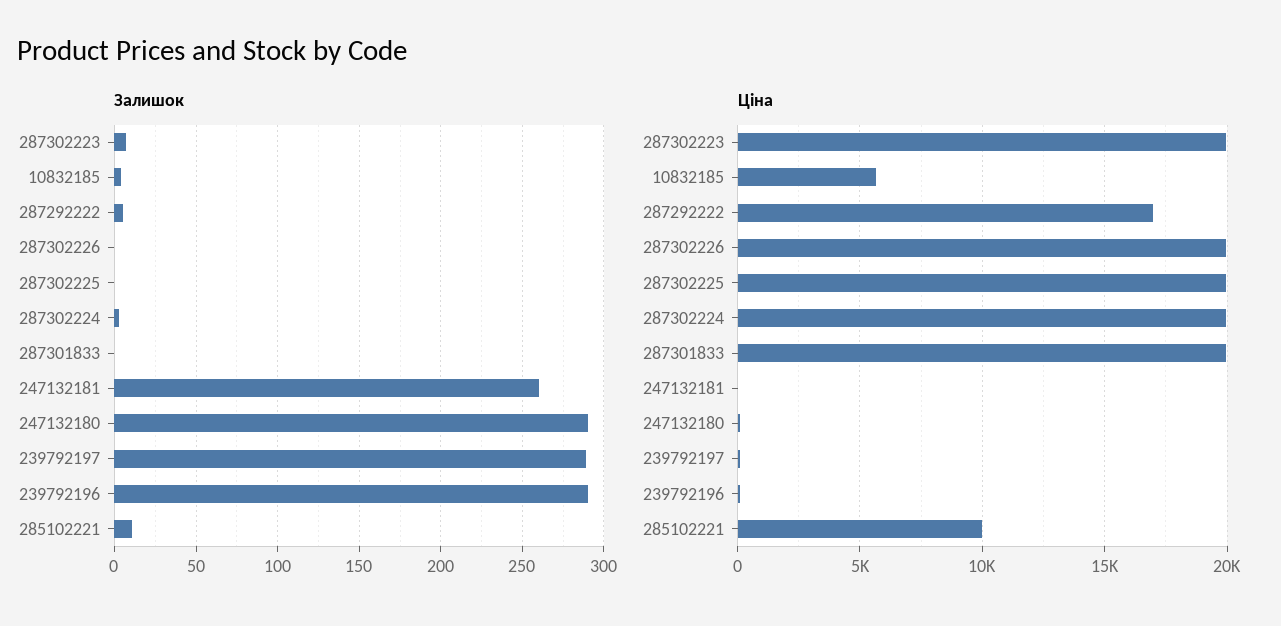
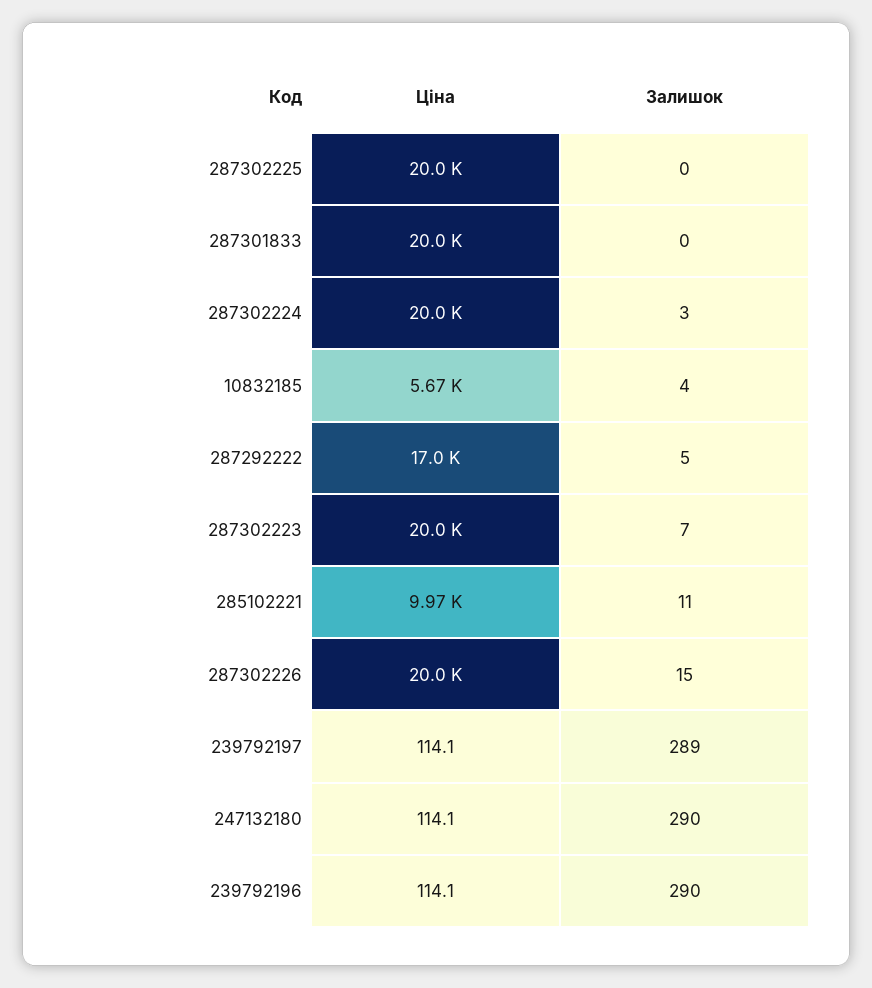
Залишок, 287302226: 0 -> 15
Залишок, 247132181: 260 -> none
Ціна, 247132181: 0 -> none

